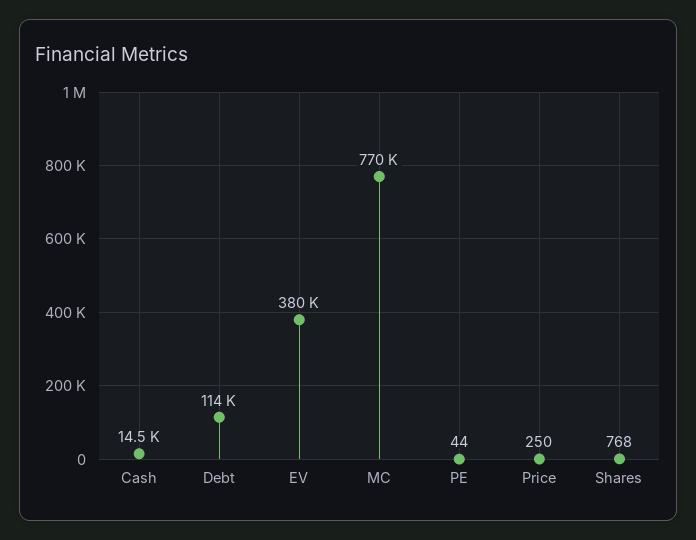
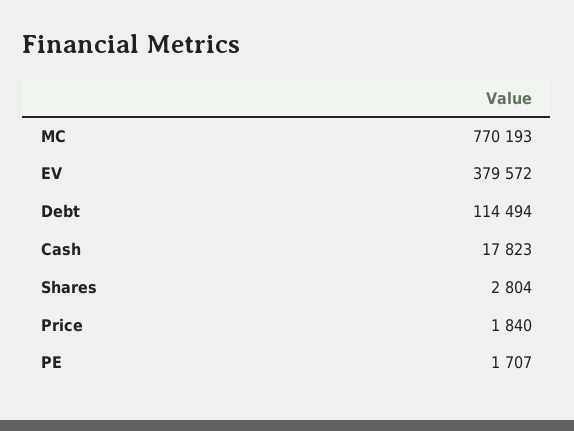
Cash: 14500 -> 17823
PE: 44 -> 1707
Price: 250 -> 1840
Shares: 768 -> 2804

